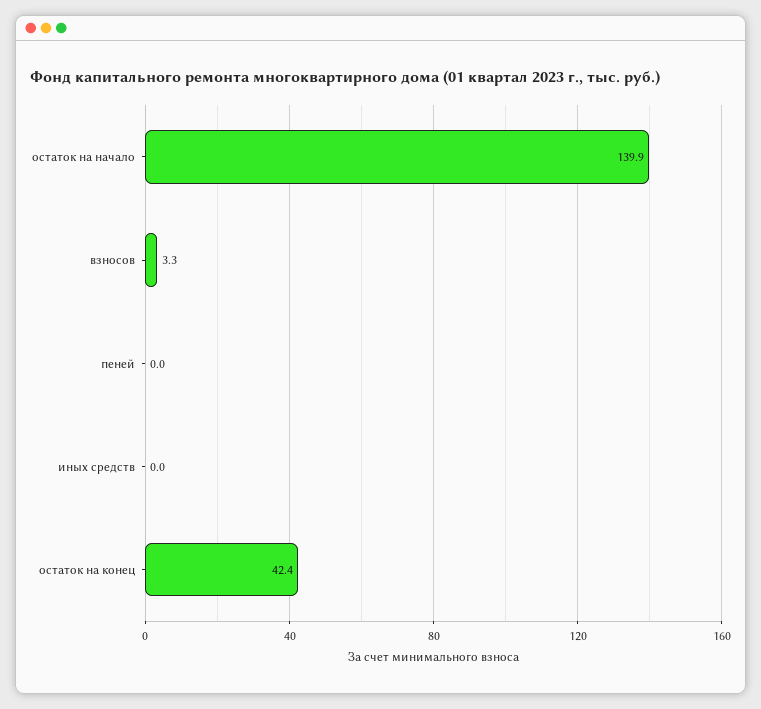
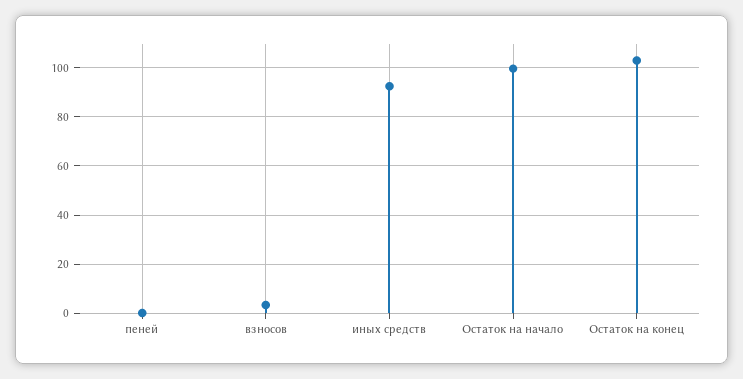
остаток на начало: 139.9 -> 100
иных средств: 0 -> 92.5
остаток на конец: 42.4 -> 102.5

